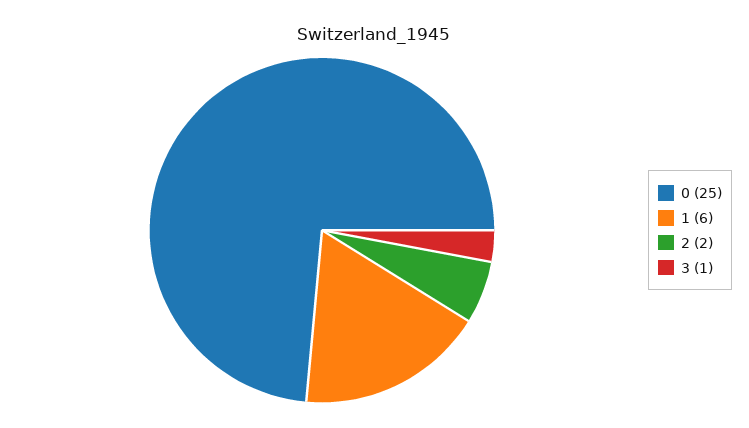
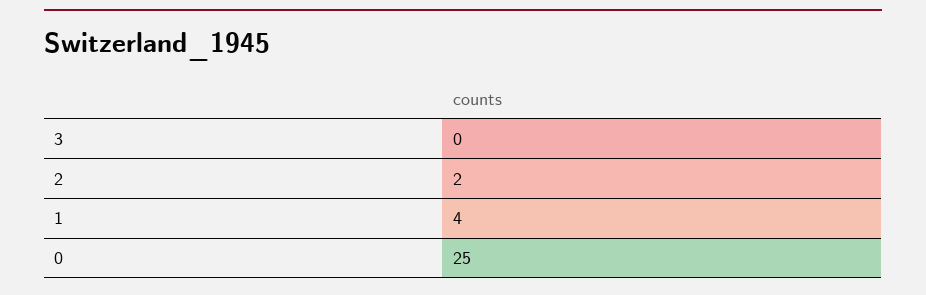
1: 6 -> 4
3: 1 -> 0

